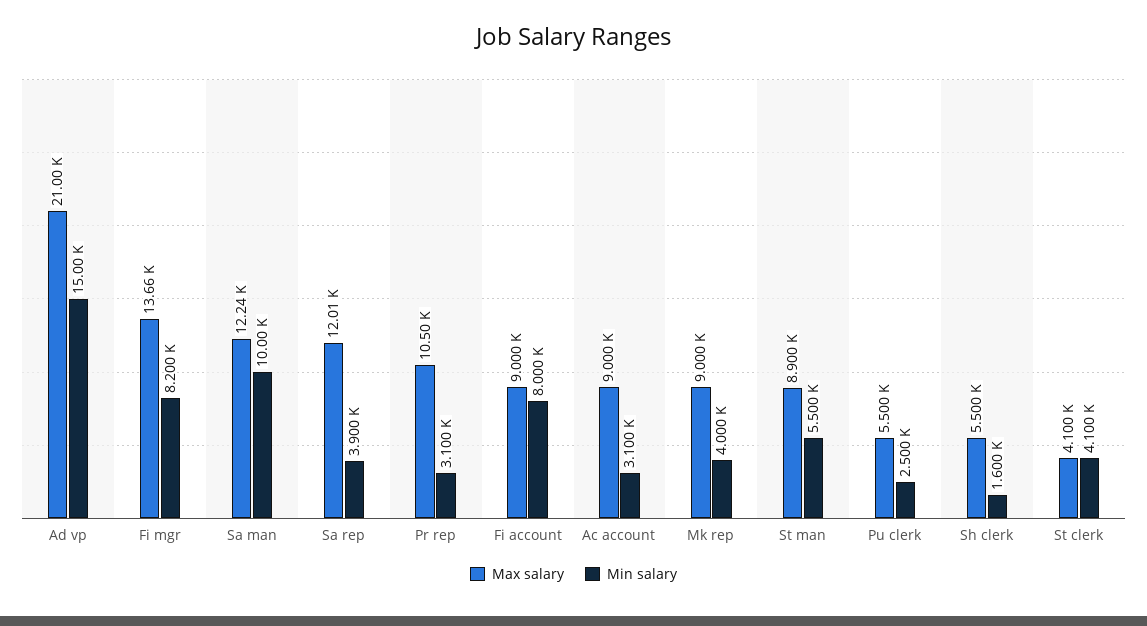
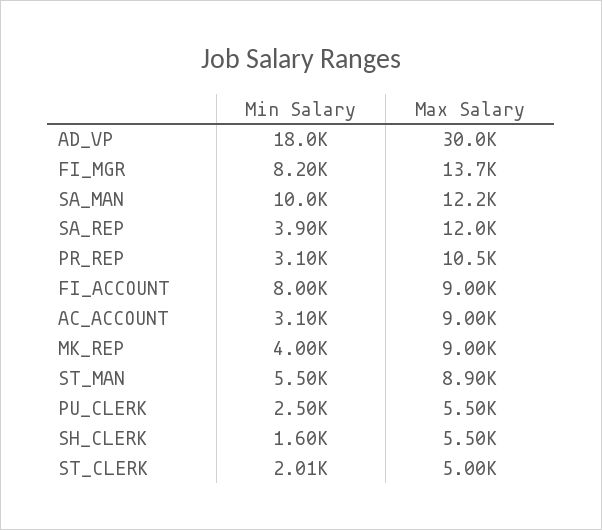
Max salary, Ad vp: 21000 -> 30000
Min salary, Ad vp: 15000 -> 18000
Max salary, St clerk: 4100 -> 5000
Min salary, St clerk: 4100 -> 2010

